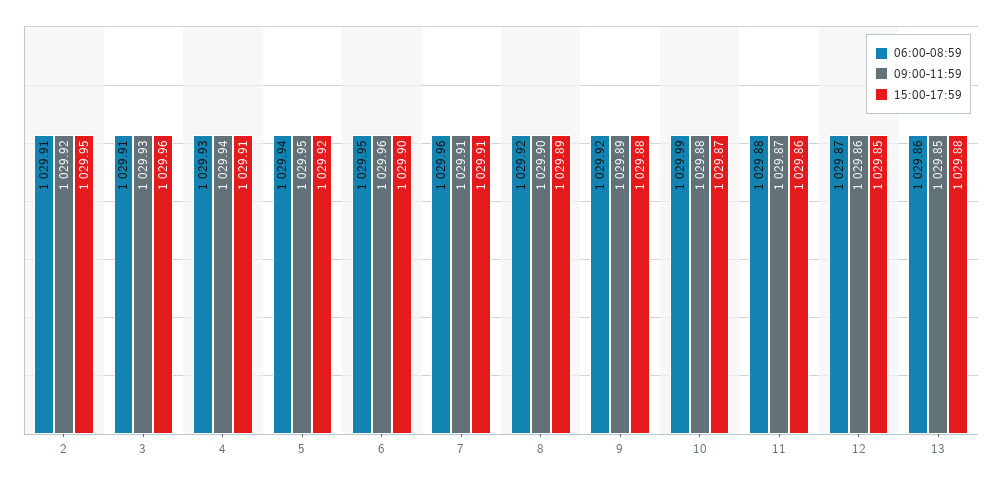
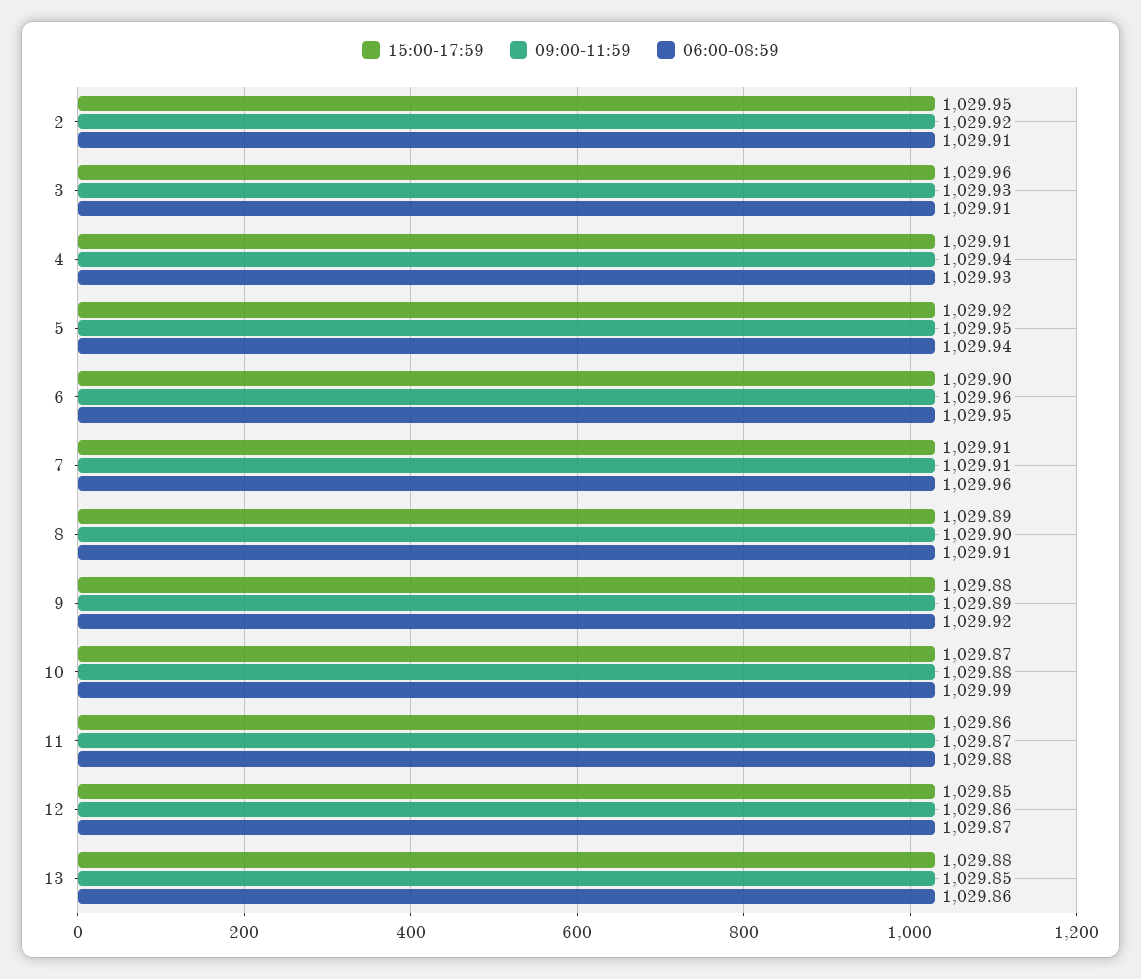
06:00-08:59, 8: 1029.92 -> 1029.91

